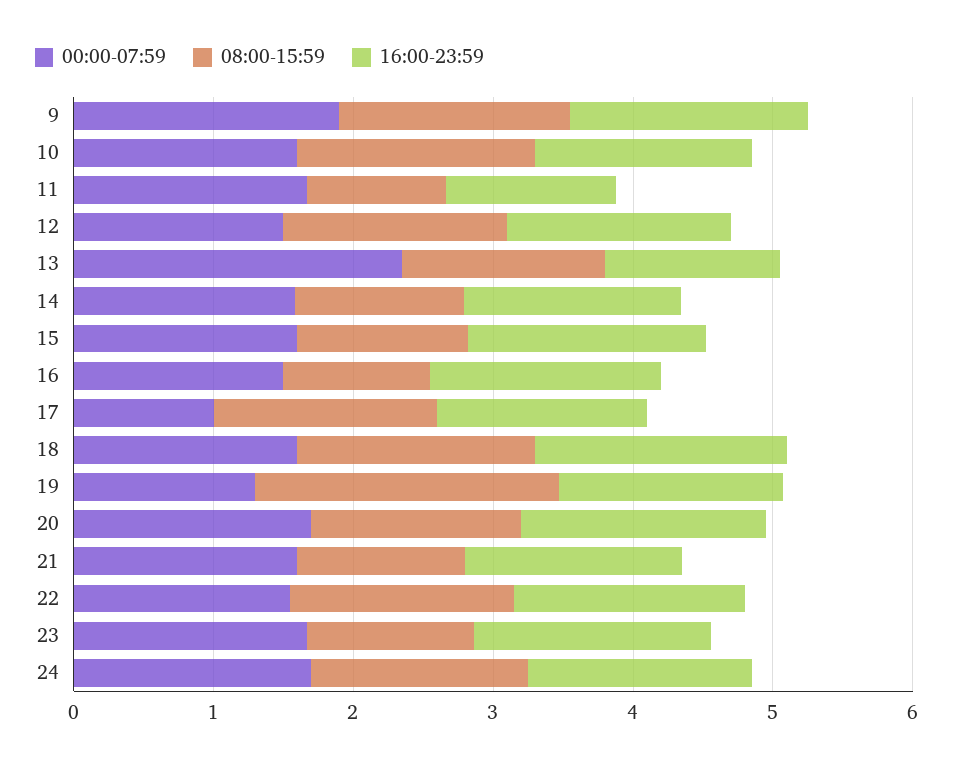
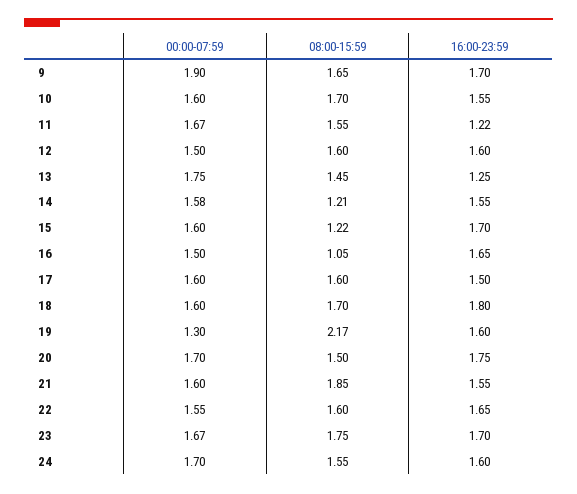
08:00-15:59, 11: 1 -> 1.55
00:00-07:59, 13: 2.4 -> 1.75
00:00-07:59, 17: 1 -> 1.6
08:00-15:59, 21: 1.2 -> 1.85
08:00-15:59, 23: 1.2 -> 1.75

